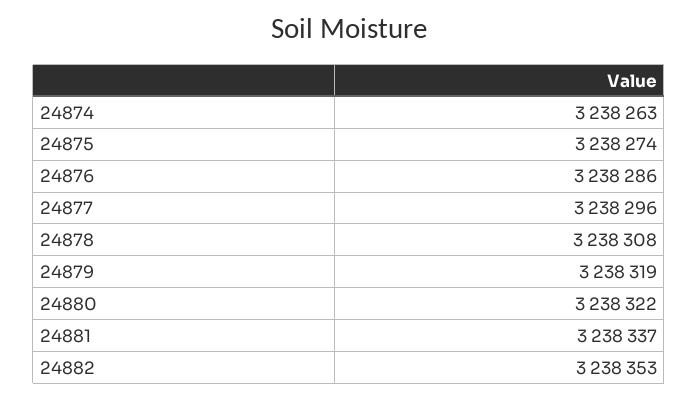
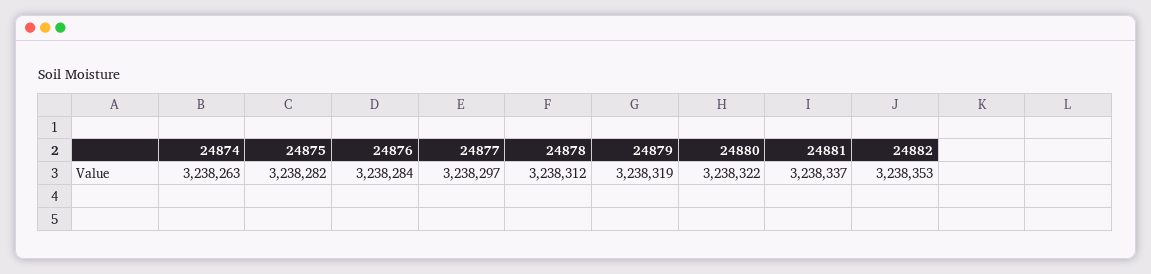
24875: 3238274 -> 3238282
24876: 3238286 -> 3238284
24877: 3238296 -> 3238297
24878: 3238308 -> 3238312

